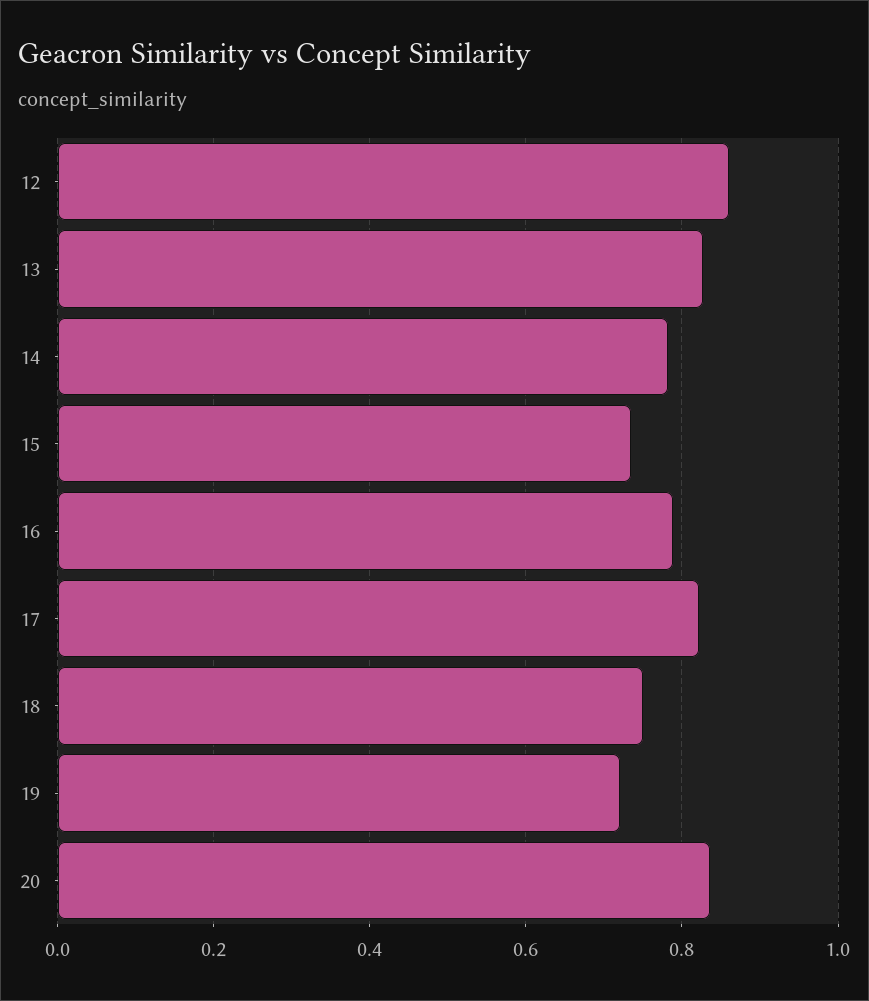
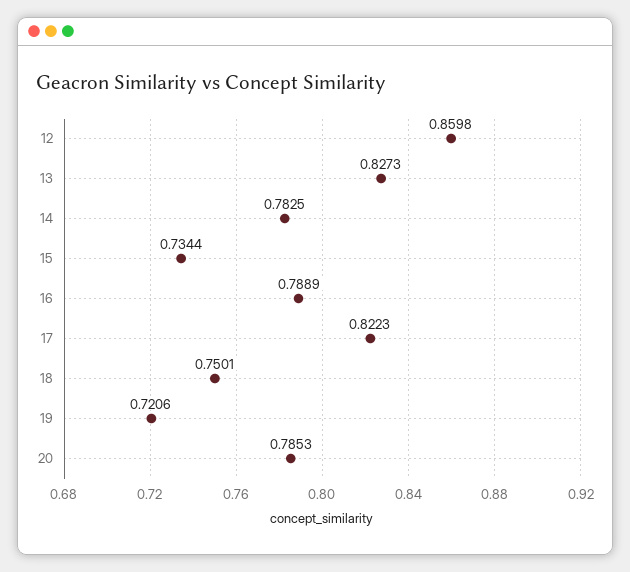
20: 0.84 -> 0.7853

